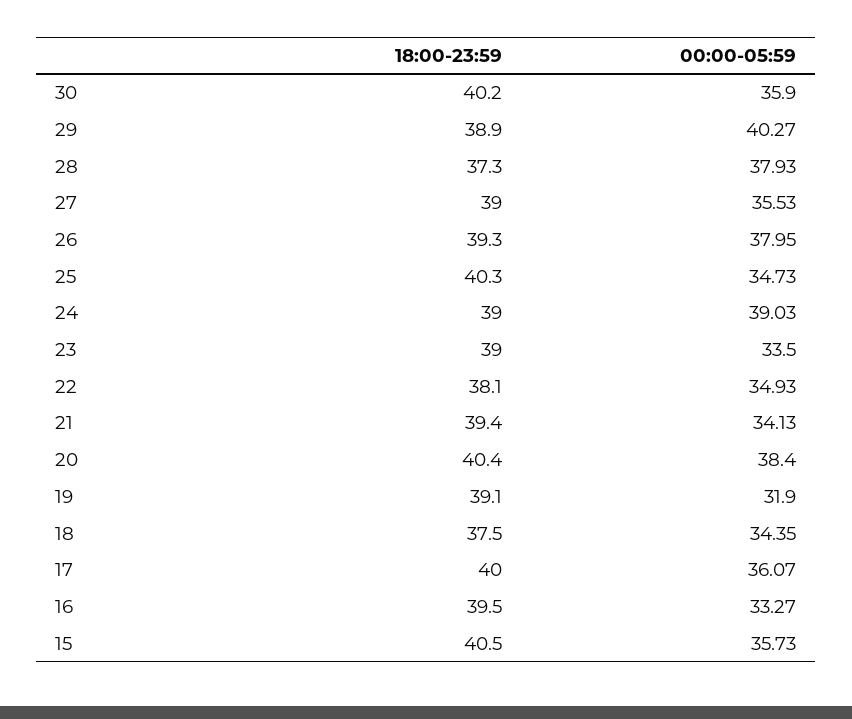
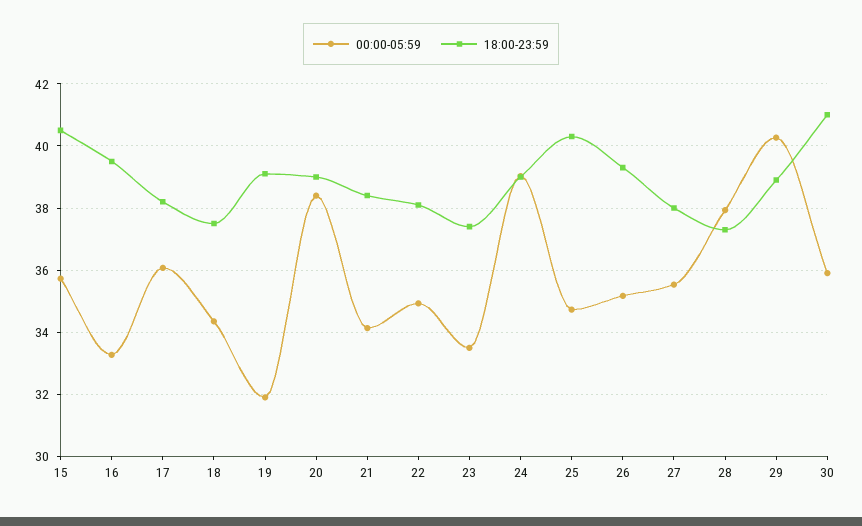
18:00-23:59, 30: 40.2 -> 41
18:00-23:59, 27: 39 -> 38
00:00-05:59, 26: 37.95 -> 35.2
18:00-23:59, 23: 39 -> 37.4
18:00-23:59, 21: 39.4 -> 38.4
18:00-23:59, 20: 40.4 -> 39
18:00-23:59, 17: 40 -> 38.2

